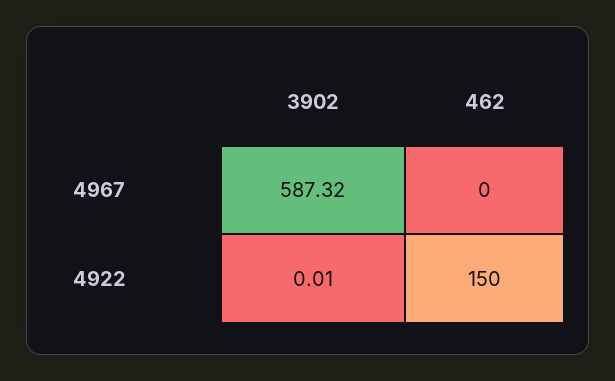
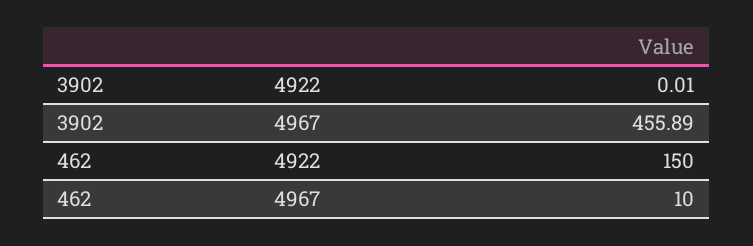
3902, 4967: 587.32 -> 455.89
462, 4967: 0 -> 10

